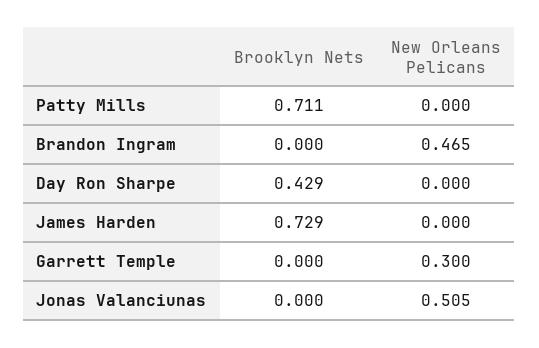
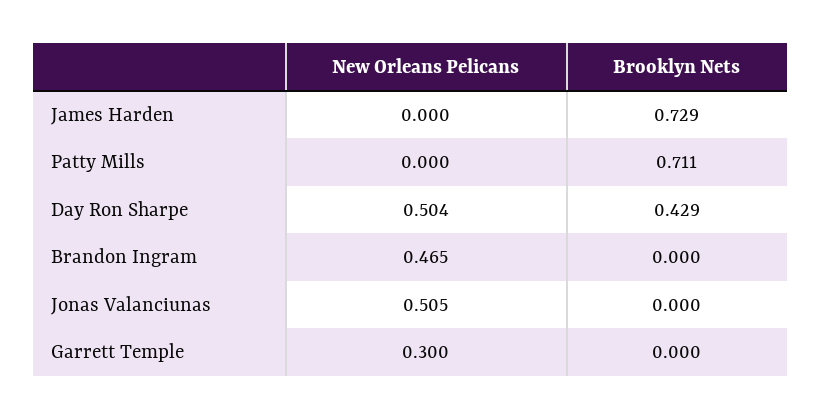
New Orleans Pelicans, Day Ron Sharpe: 0 -> 0.504

